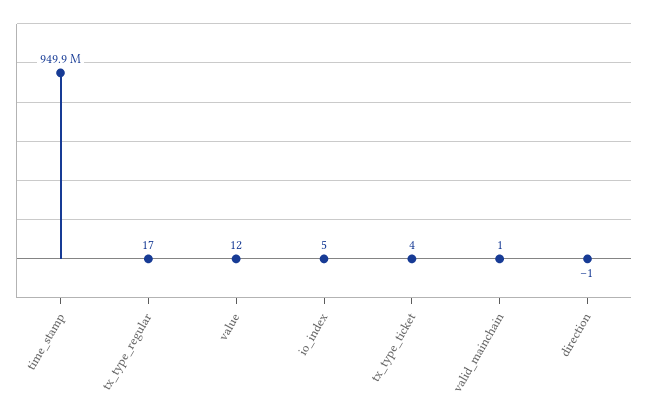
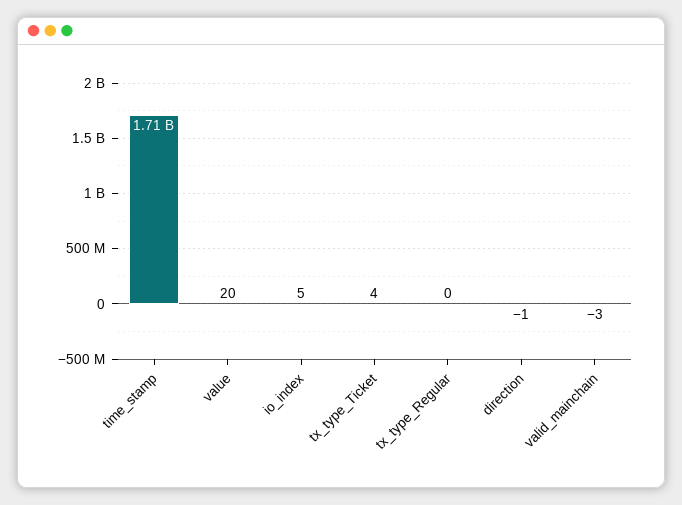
time_stamp: 949900000 -> 1710000000
tx_type_regular: 17 -> 0
value: 12 -> 20
valid_mainchain: 1 -> -3

